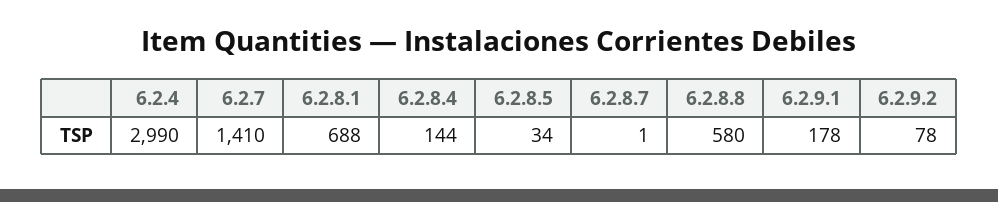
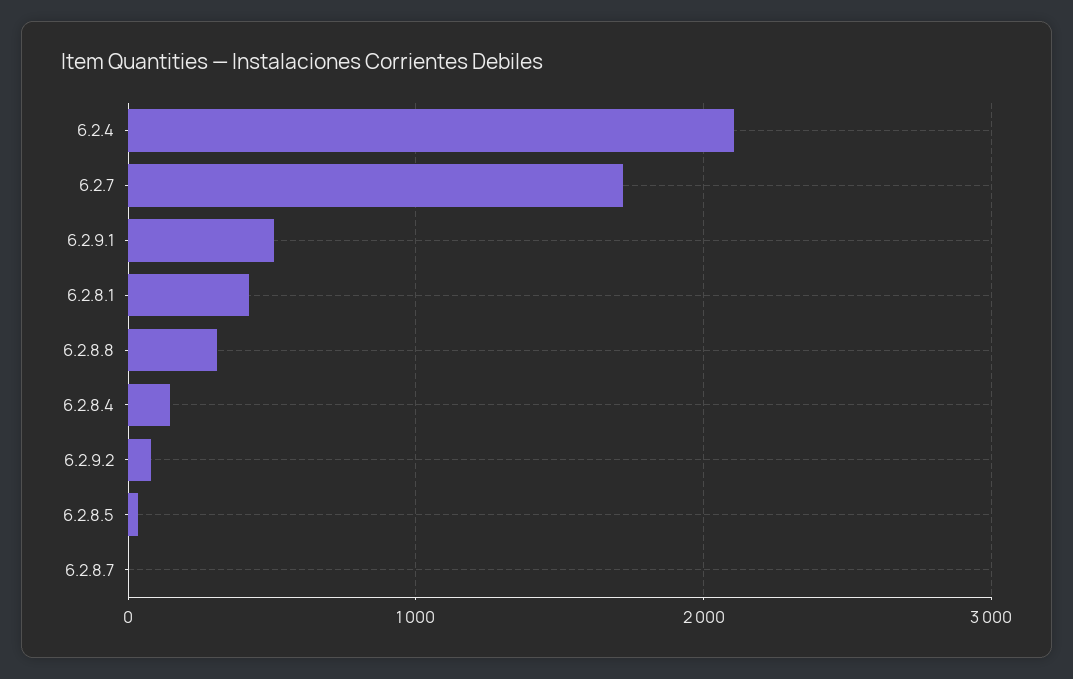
6.2.4: 2990 -> 2100
6.2.7: 1410 -> 1700
6.2.8.1: 688 -> 400
6.2.8.8: 580 -> 300
6.2.9.1: 178 -> 500

